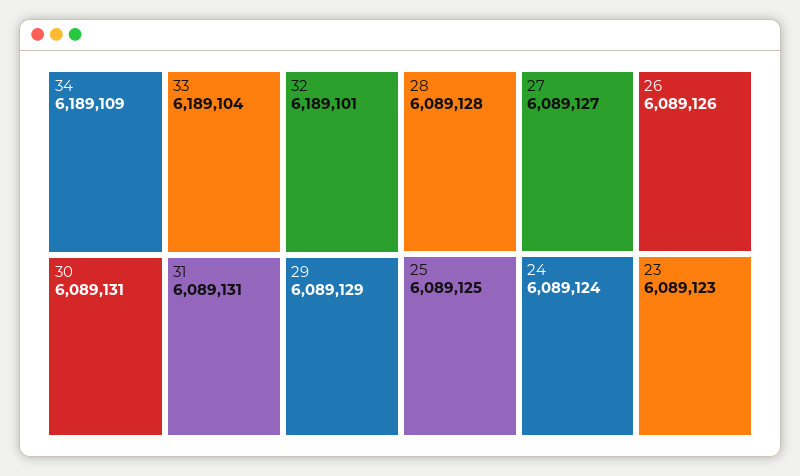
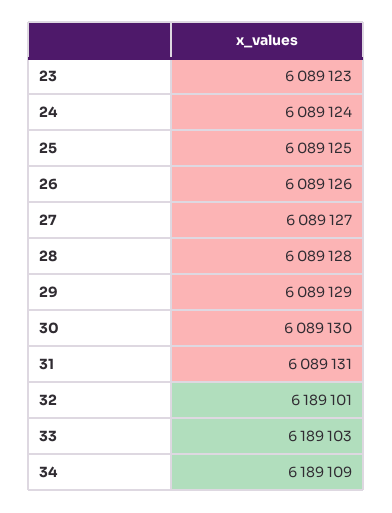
33: 6189104 -> 6189103
30: 6089131 -> 6089130

